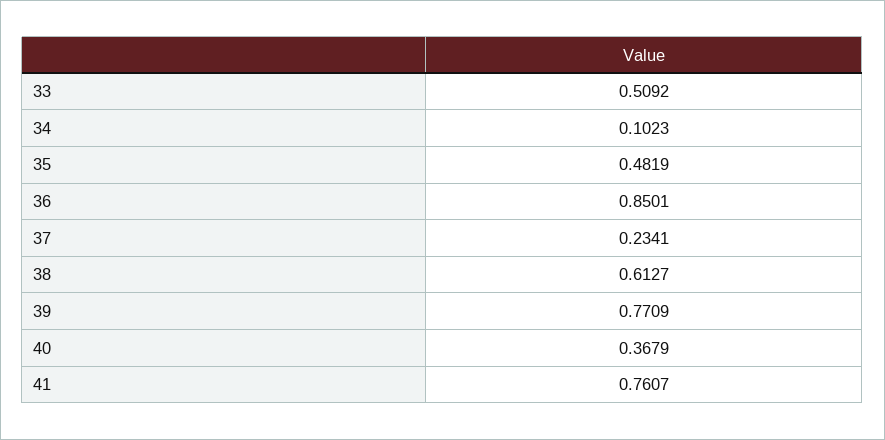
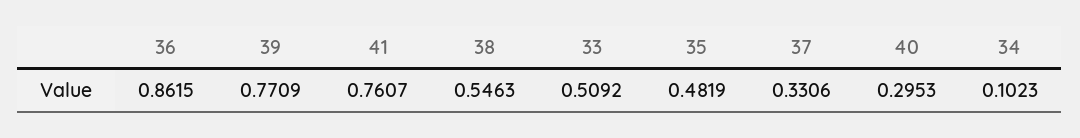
36: 0.8501 -> 0.8615
37: 0.2341 -> 0.3306
38: 0.6127 -> 0.5463
40: 0.3679 -> 0.2953

